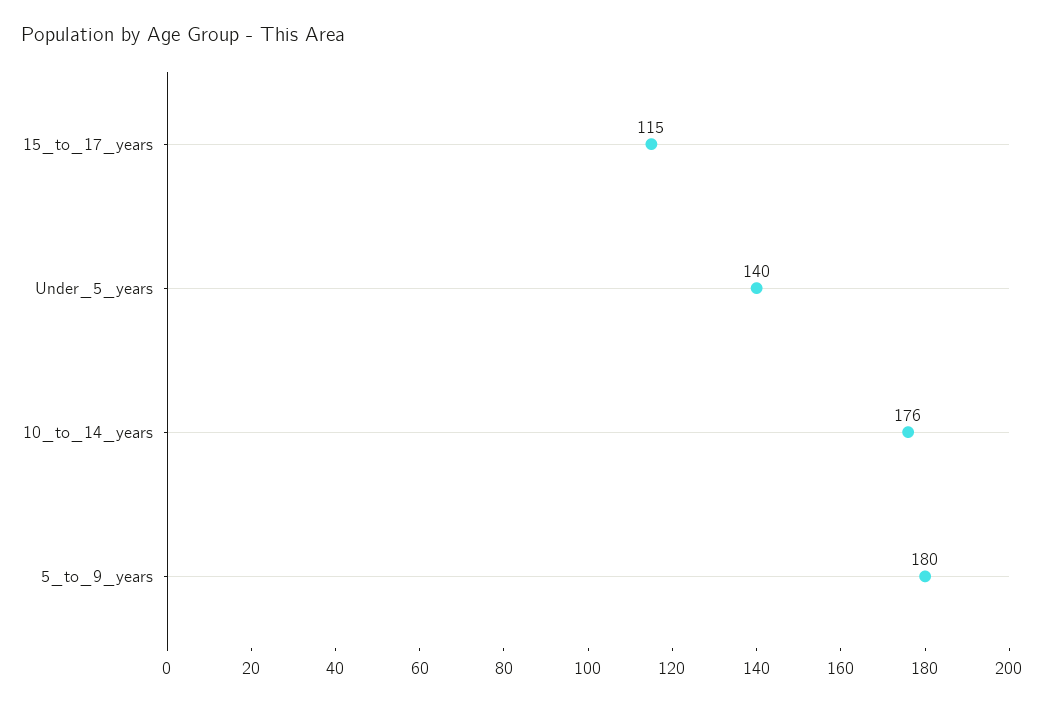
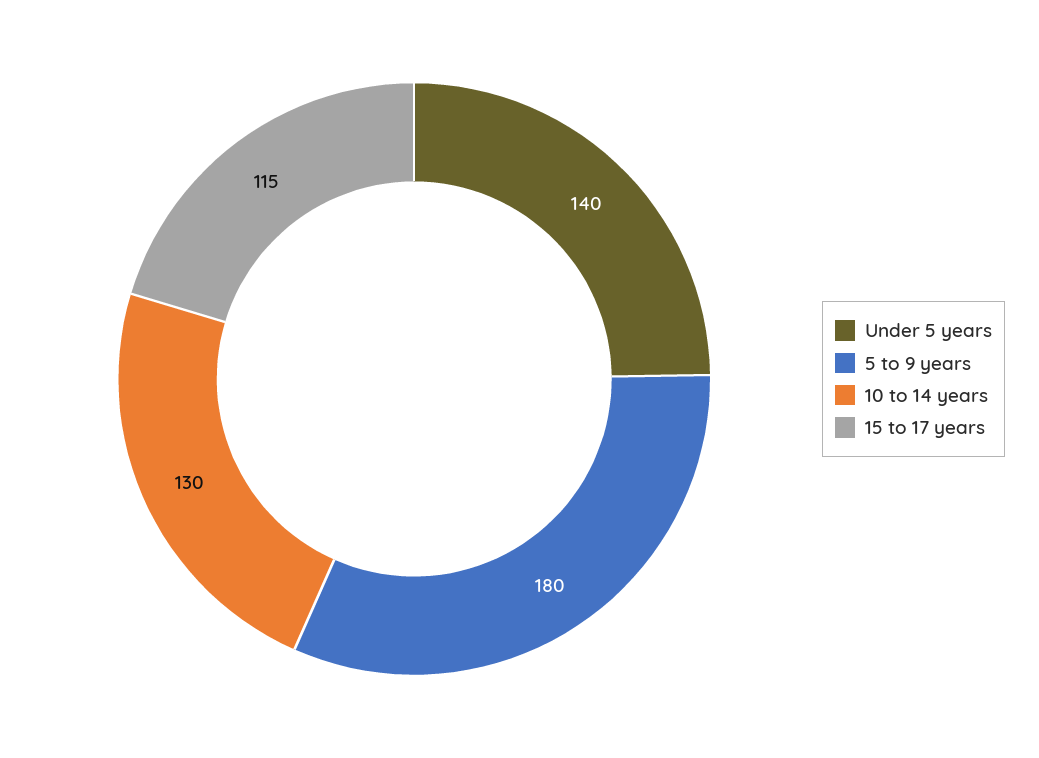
10_to_14_years: 176 -> 130

